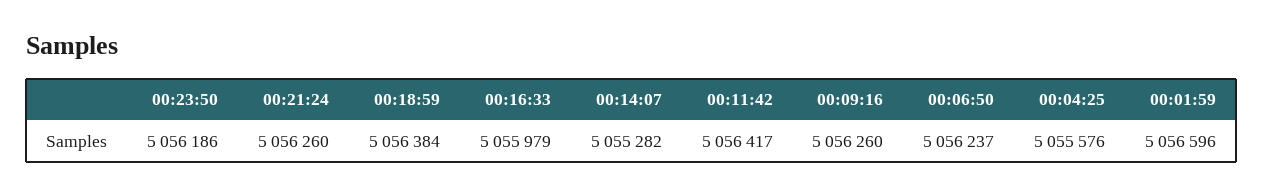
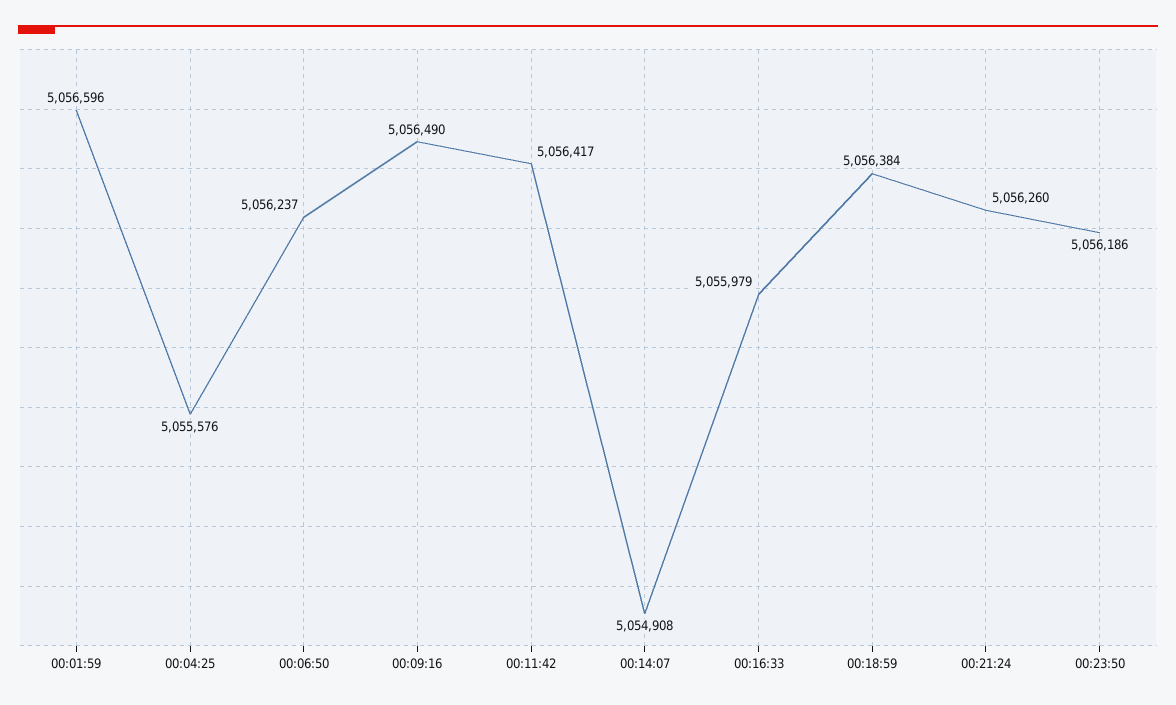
00:14:07: 5055282 -> 5054908
00:09:16: 5056260 -> 5056490

